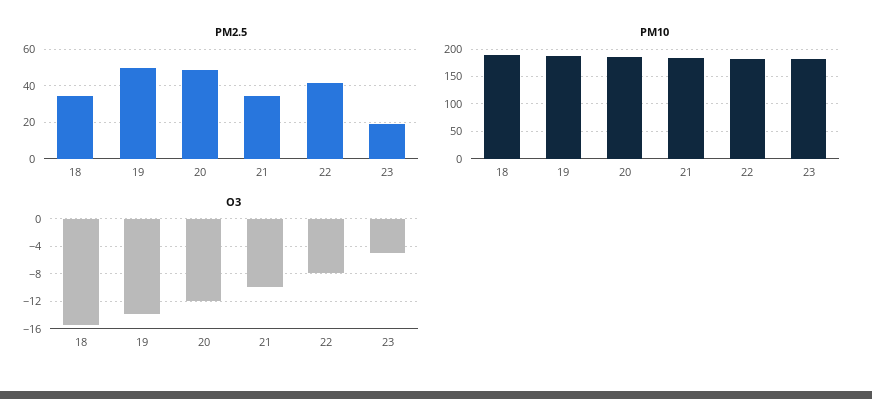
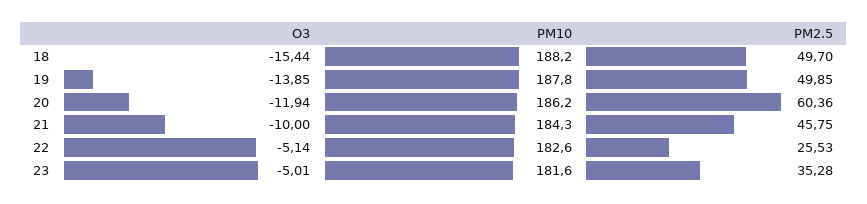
PM2.5, 18: 35 -> 49.7
PM2.5, 20: 50 -> 60.36
PM2.5, 21: 35 -> 45.75
PM2.5, 22: 40 -> 25.53
PM2.5, 23: 20 -> 35.28
O3, 22: -8 -> -5.14

